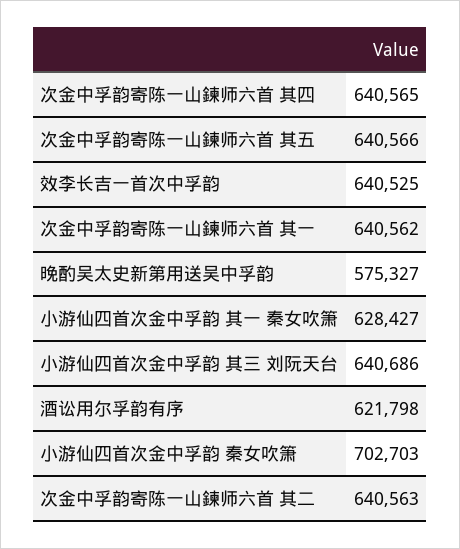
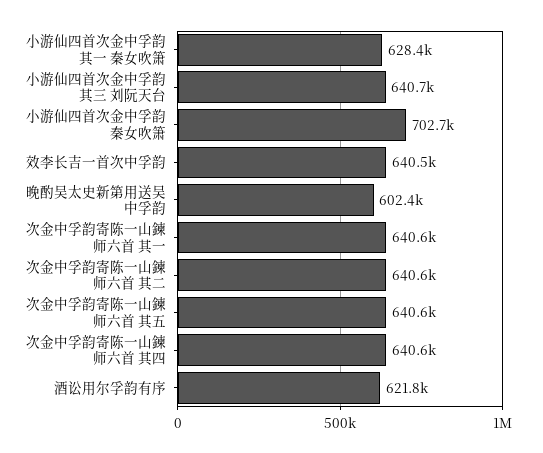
晚酌吴太史新第用送吴中孚韵: 575327 -> 602400

